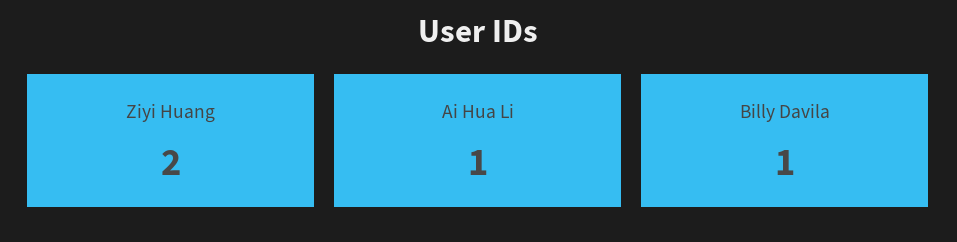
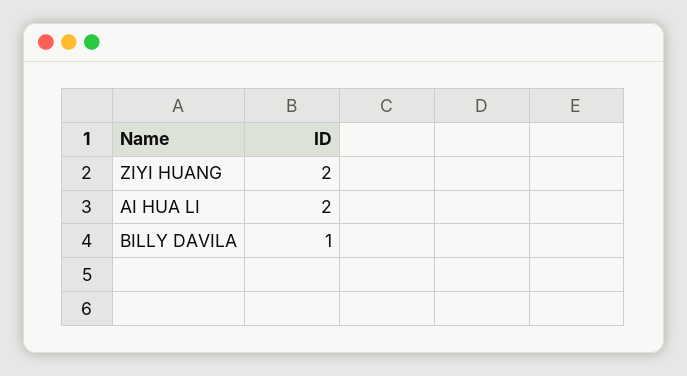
Ai Hua Li: 1 -> 2

